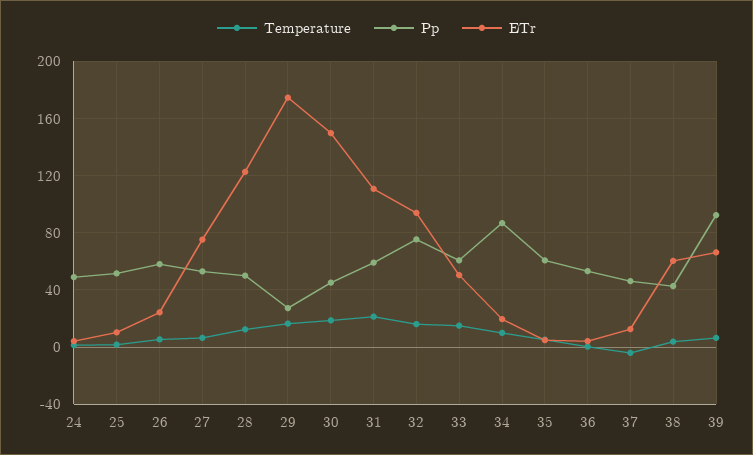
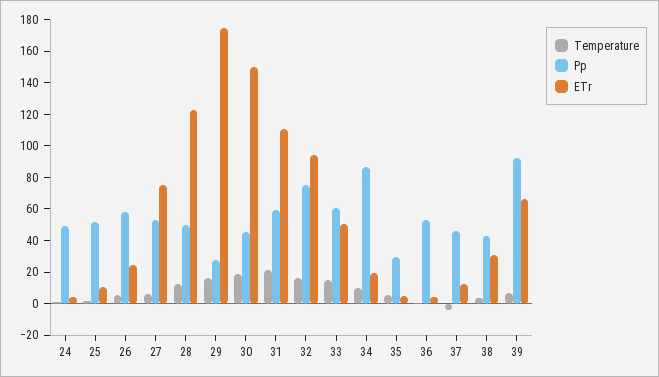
Pp, 35: 60 -> 30
ETr, 38: 60 -> 30

